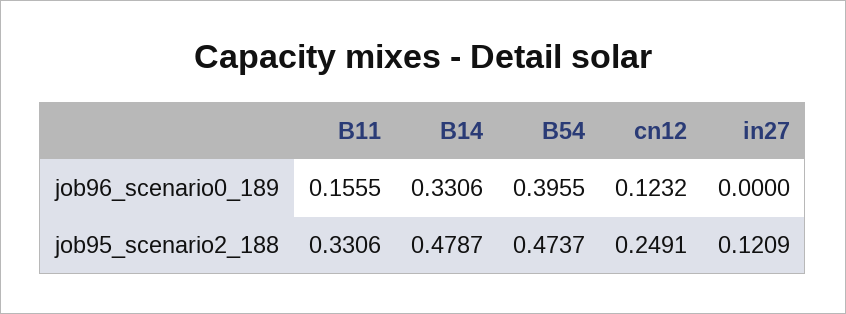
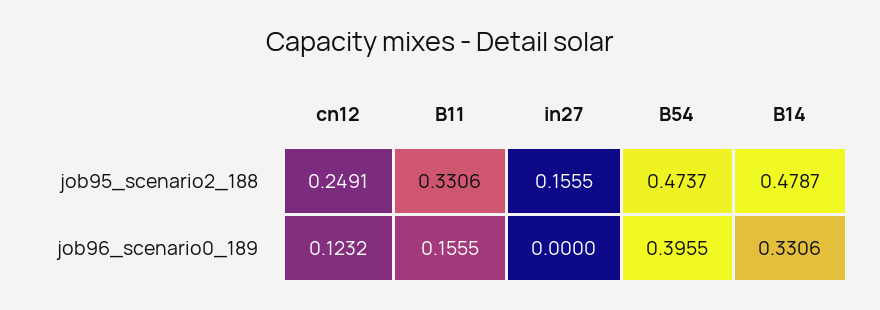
in27, job95_scenario2_188: 0.1209 -> 0.1555

